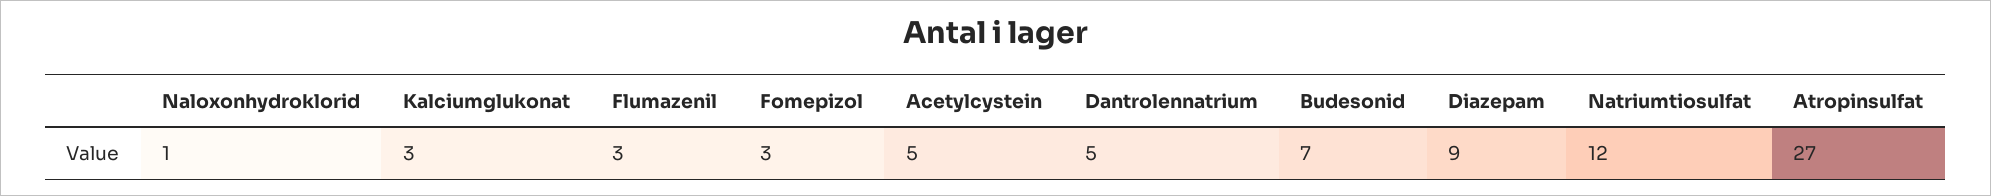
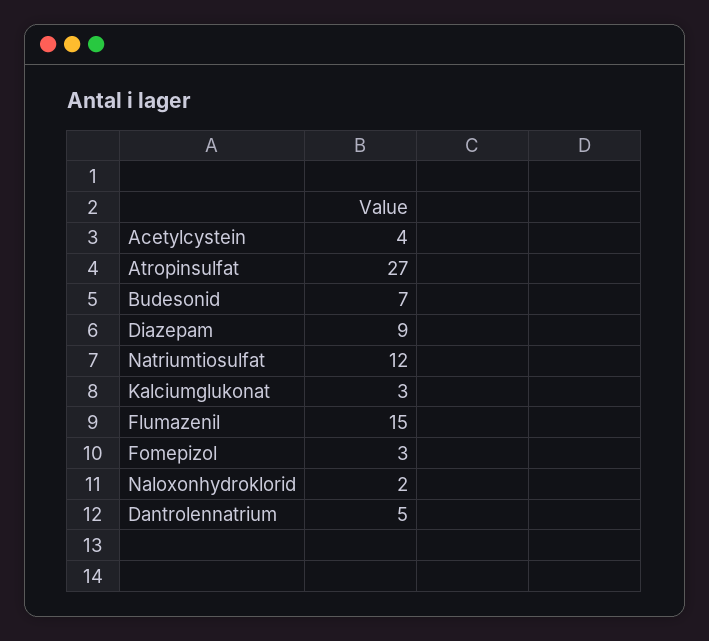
Naloxonhydroklorid: 1 -> 2
Flumazenil: 3 -> 15
Acetylcystein: 5 -> 4

